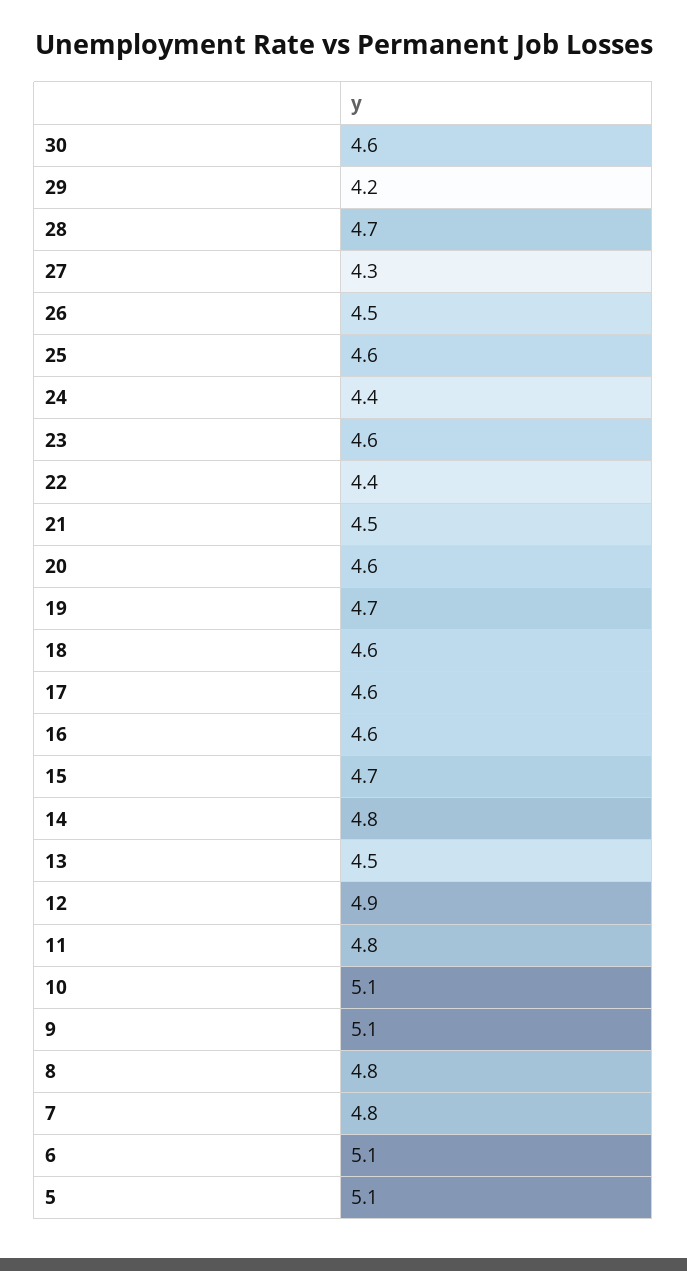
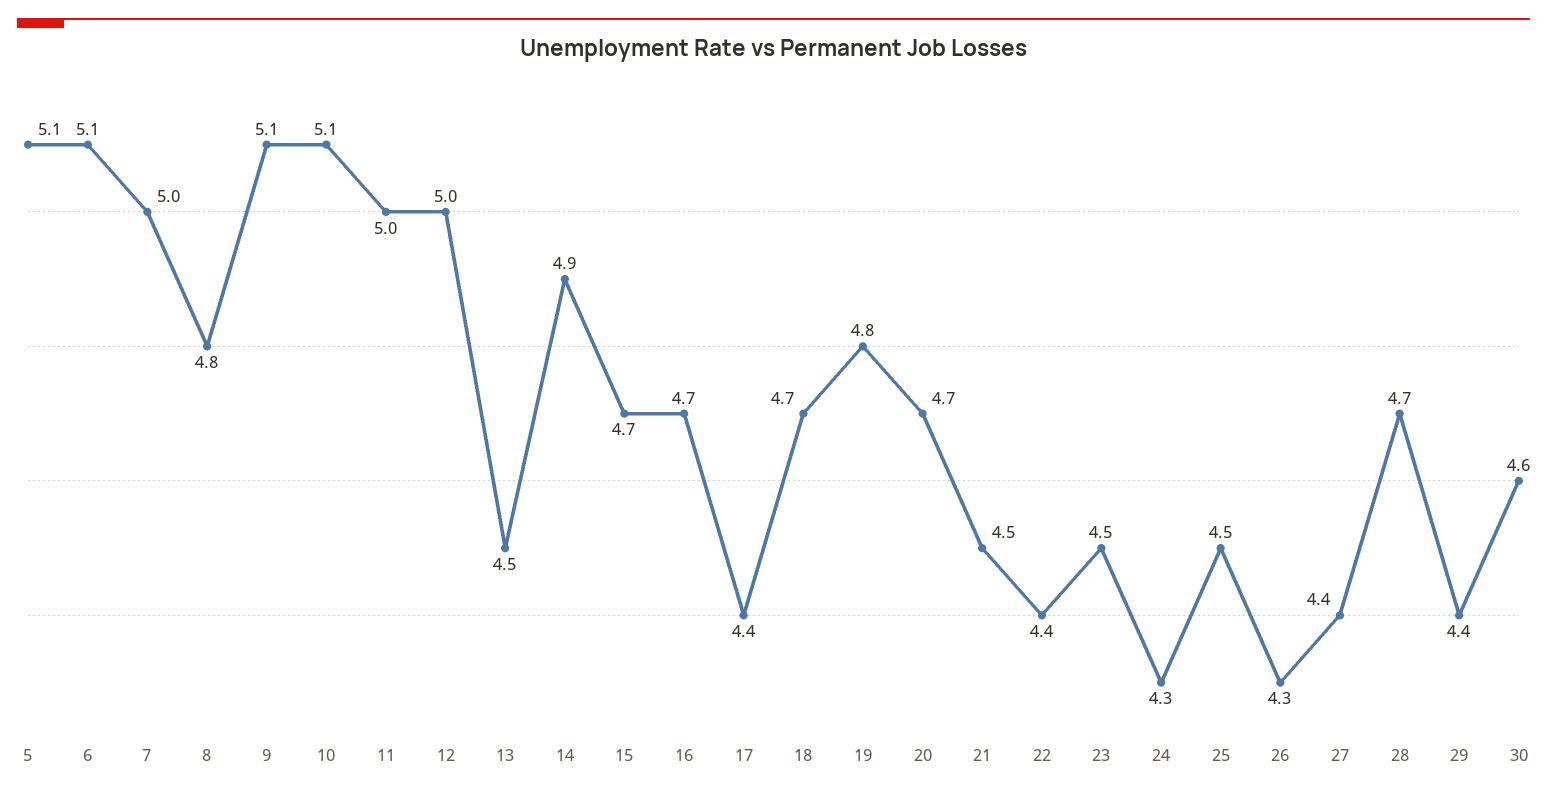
29: 4.2 -> 4.4
27: 4.3 -> 4.4
26: 4.5 -> 4.3
25: 4.6 -> 4.5
24: 4.4 -> 4.3
23: 4.6 -> 4.5
20: 4.6 -> 4.7
19: 4.7 -> 4.8
18: 4.6 -> 4.7
17: 4.6 -> 4.4
16: 4.6 -> 4.7
14: 4.8 -> 4.9
12: 4.9 -> 5
11: 4.8 -> 5
7: 4.8 -> 5

